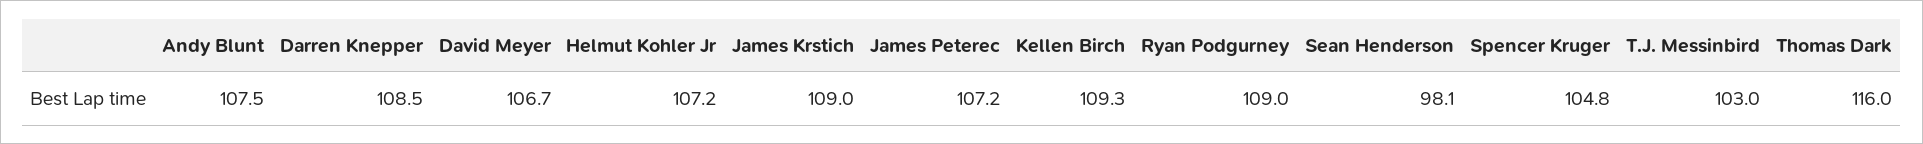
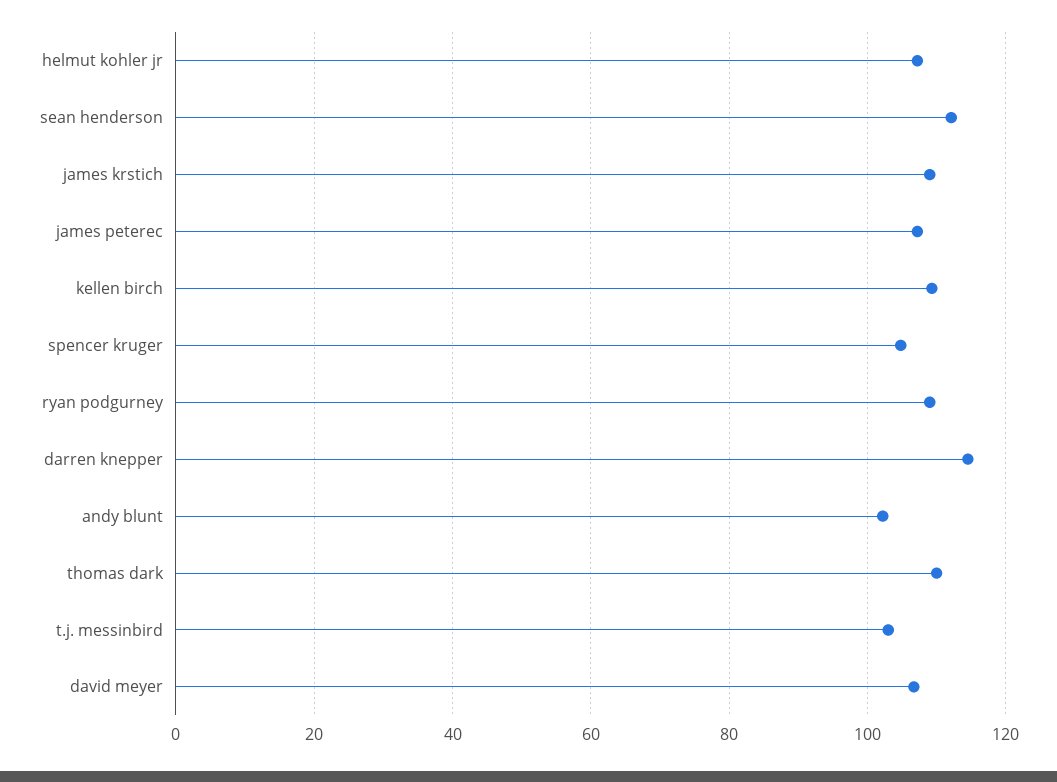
Andy Blunt: 107.5 -> 102
Darren Knepper: 108.5 -> 114
Sean Henderson: 98.1 -> 112
Thomas Dark: 116 -> 110

